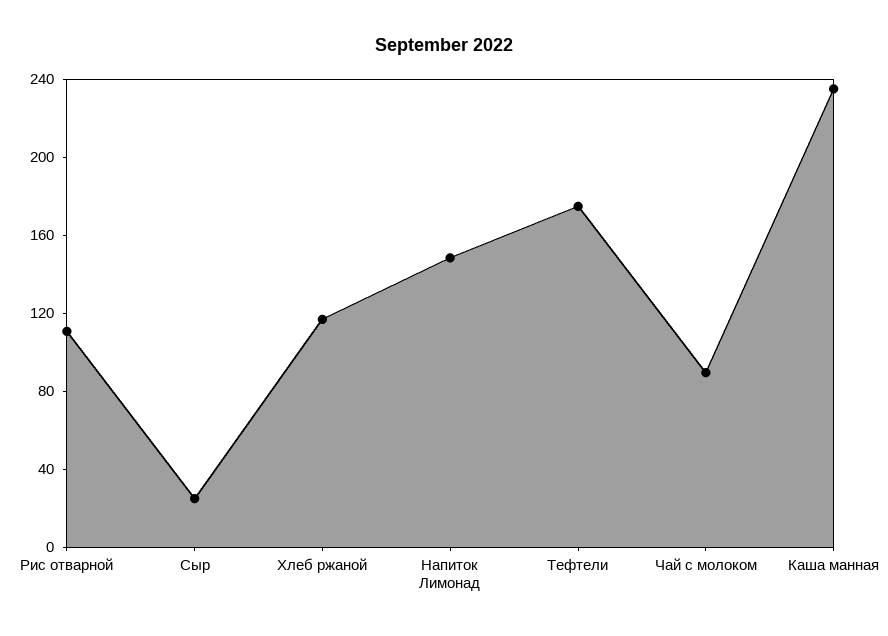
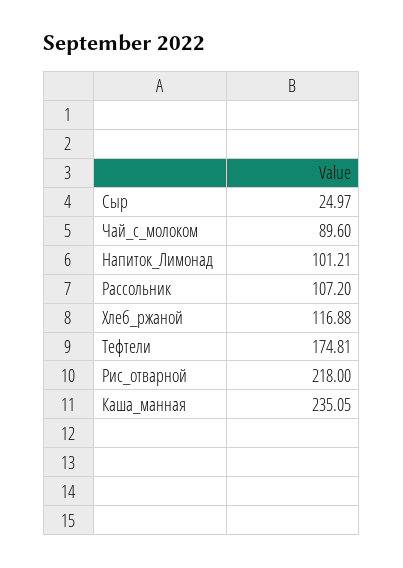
Рис отварной: 110 -> 218
Напиток Лимонад: 150 -> 101.21
Рассольник: none -> 107.2

